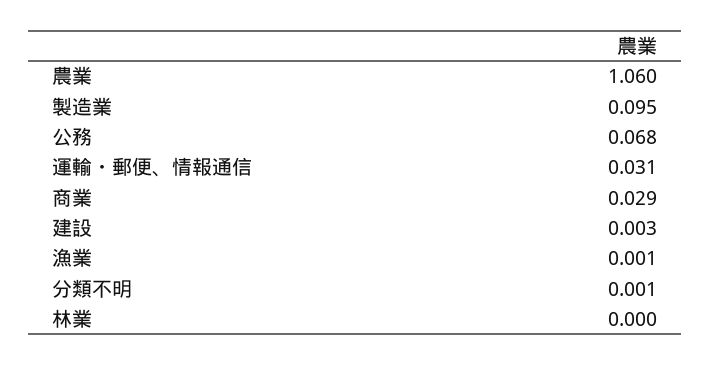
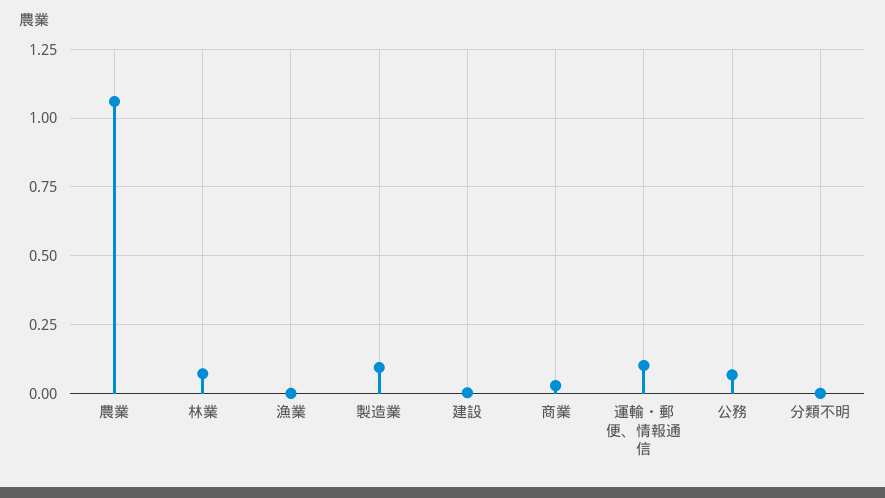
運輸・郵便、情報通信: 0.031 -> 0.1
林業: 0 -> 0.075

